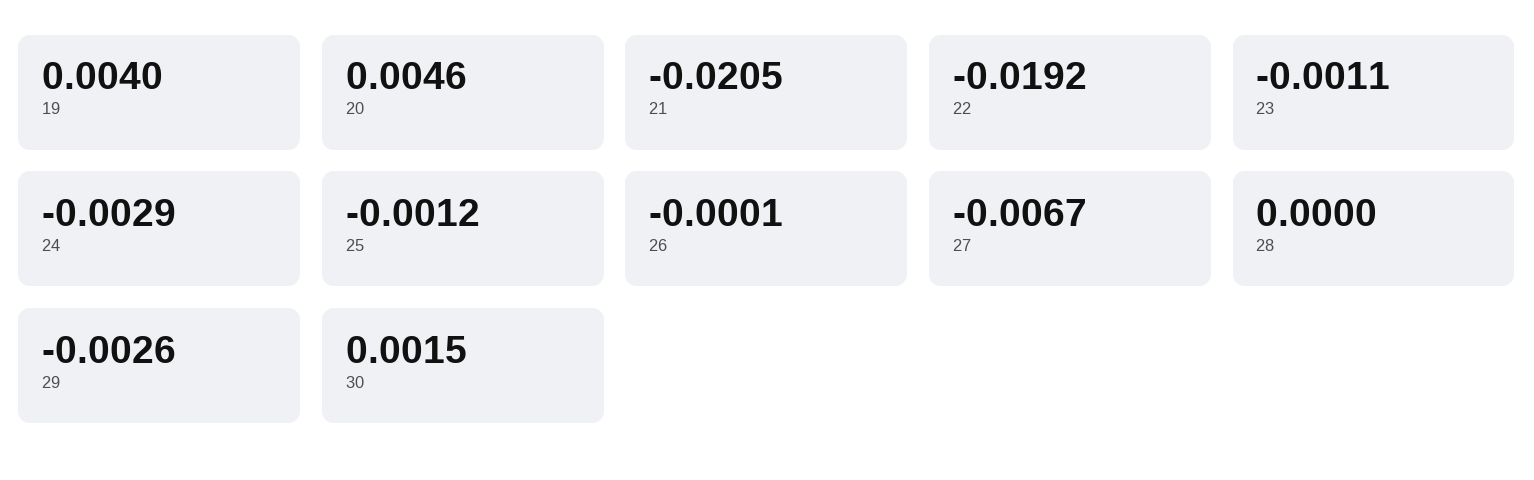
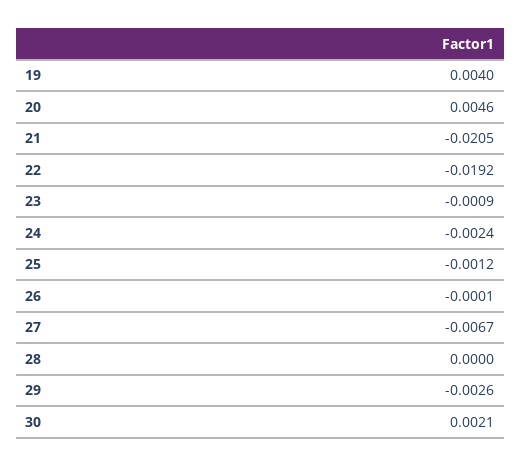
23: -0.0011 -> -0.0009
24: -0.0029 -> -0.0024
30: 0.0015 -> 0.0021

